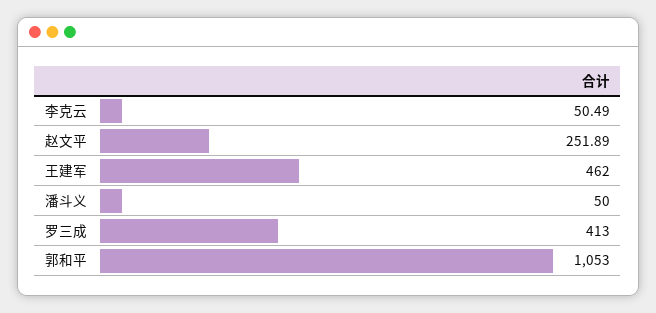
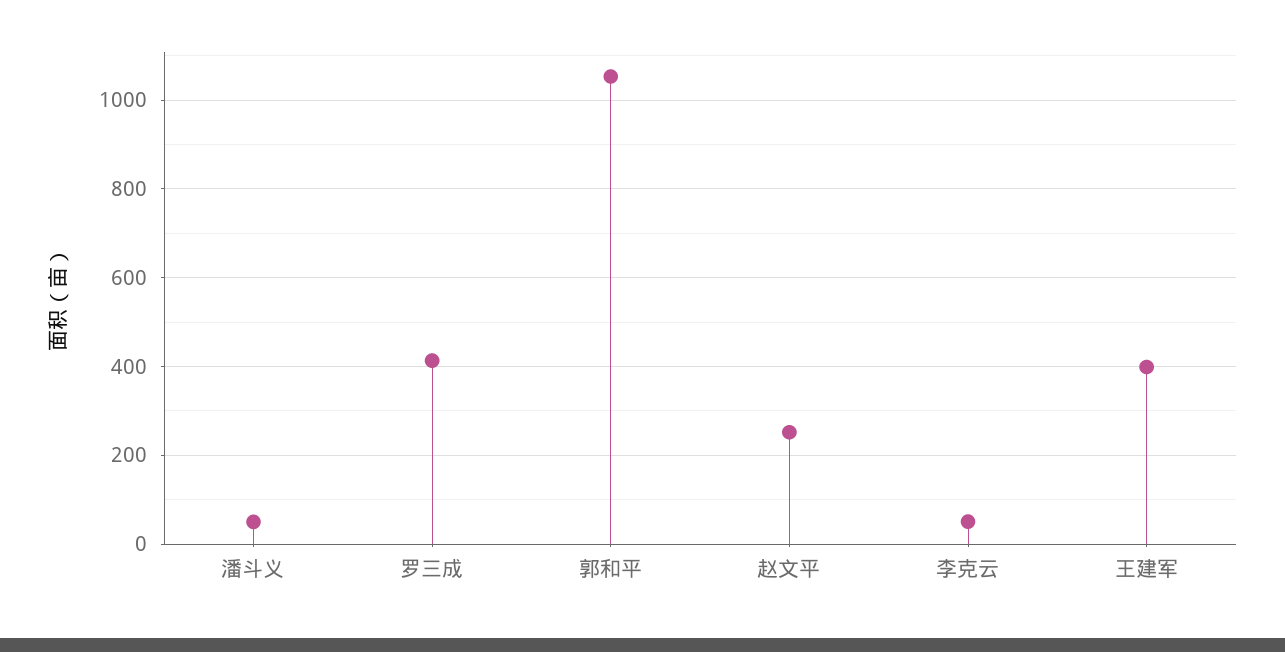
王建军: 462 -> 400

